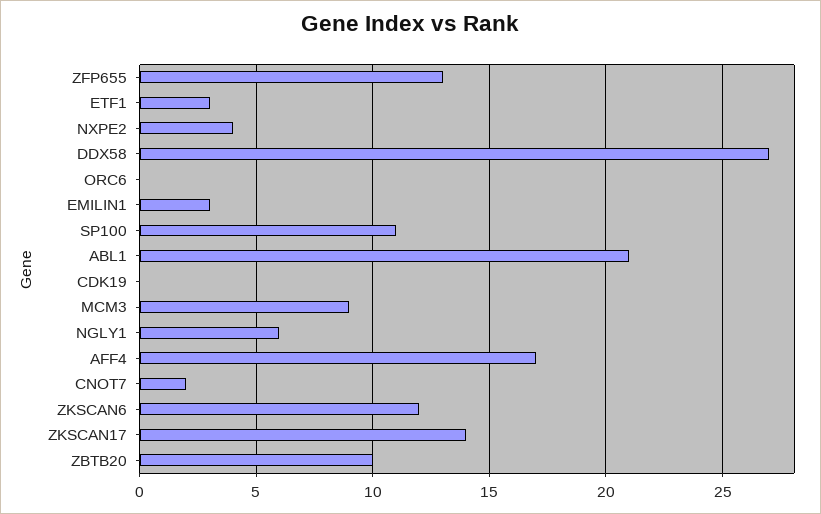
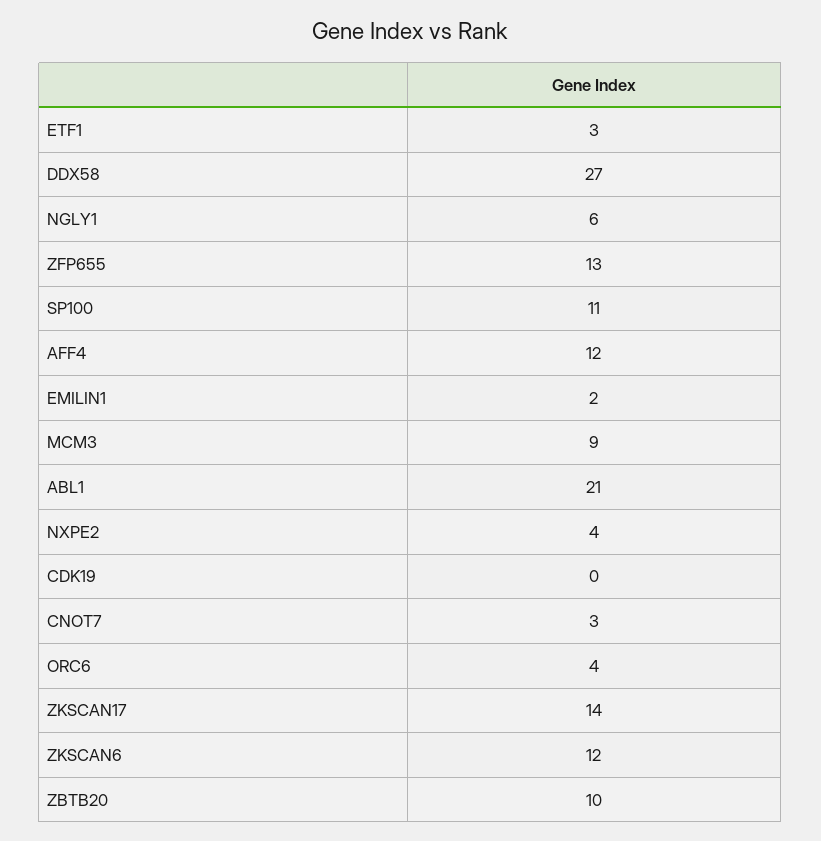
ORC6: 0 -> 4
EMILIN1: 3 -> 2
AFF4: 17 -> 12
CNOT7: 2 -> 3

